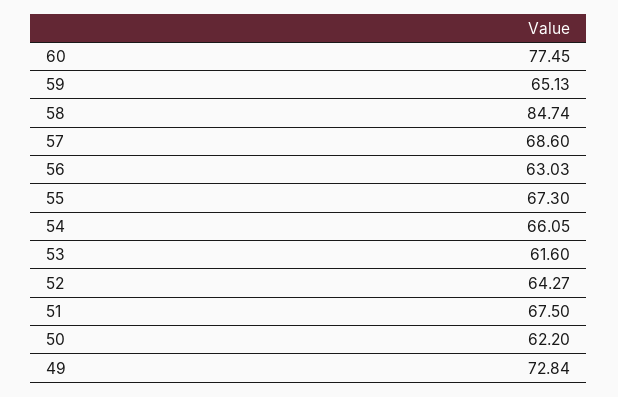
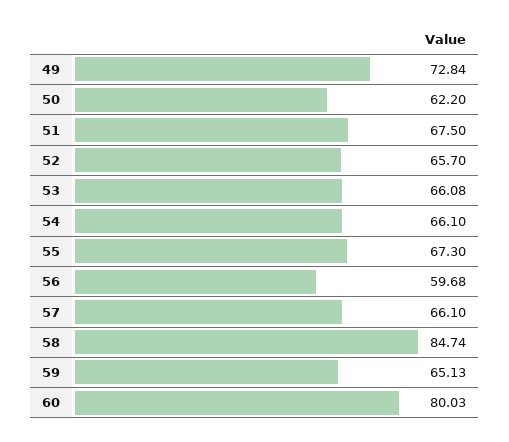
60: 77.45 -> 80.03
57: 68.6 -> 66.1
56: 63.03 -> 59.68
54: 66.05 -> 66.1
53: 61.6 -> 66.08
52: 64.27 -> 65.7

